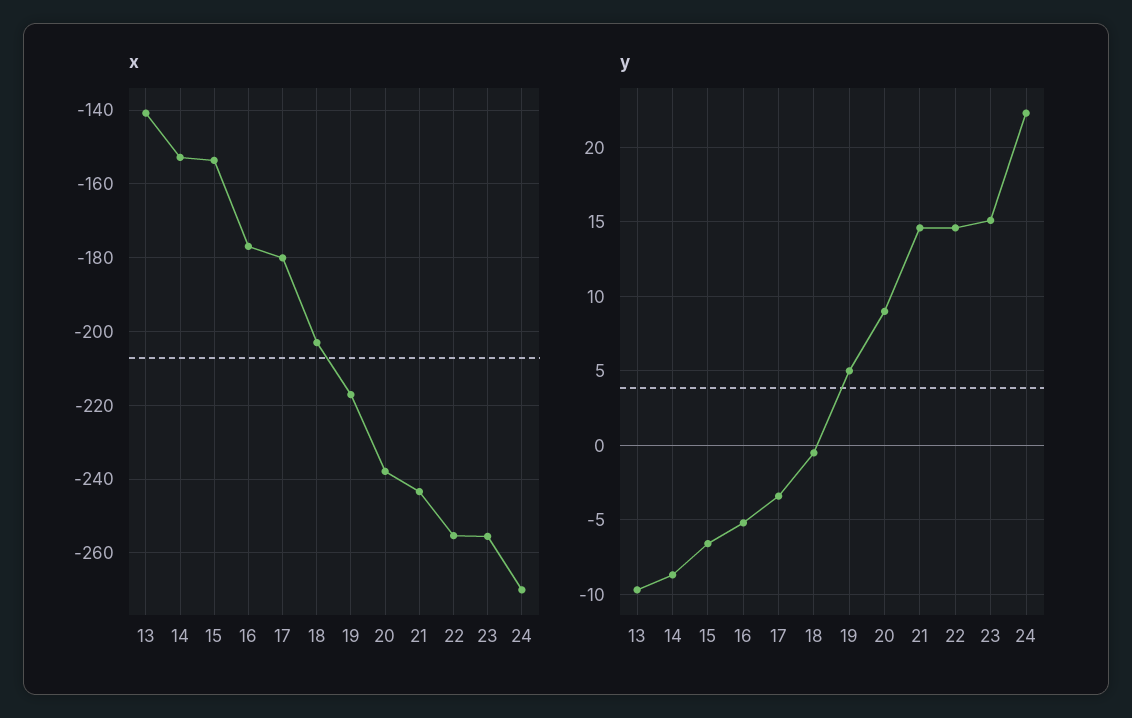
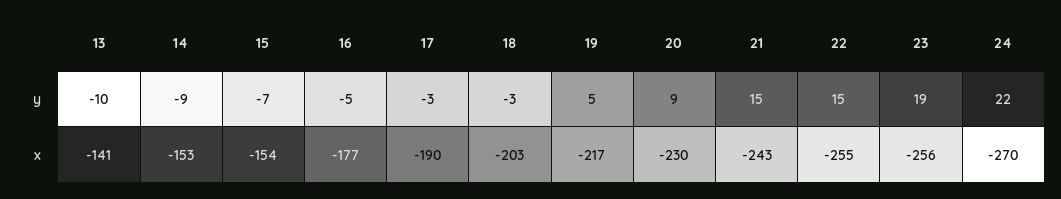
x, 17: -180 -> -190
x, 20: -238 -> -230
y, 18: -0.5 -> -3
y, 23: 15 -> 19

